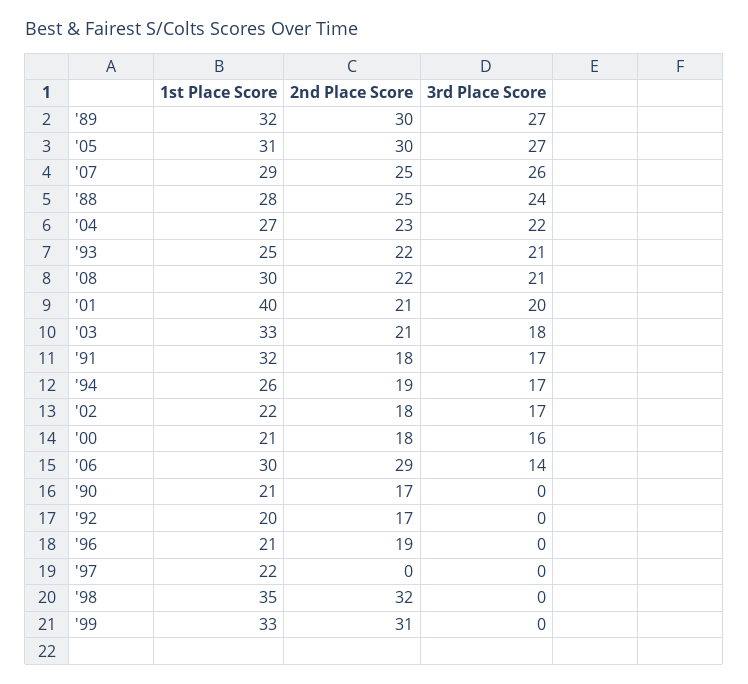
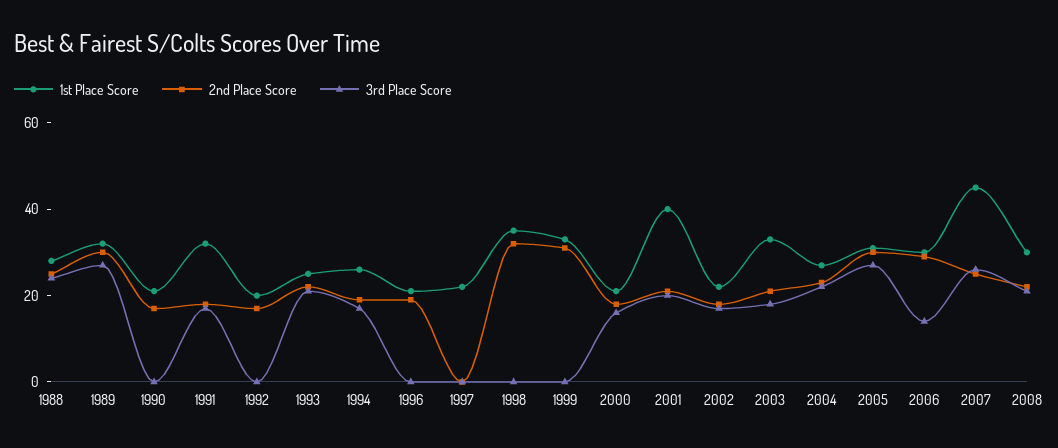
1st Place Score, '07: 29 -> 45

